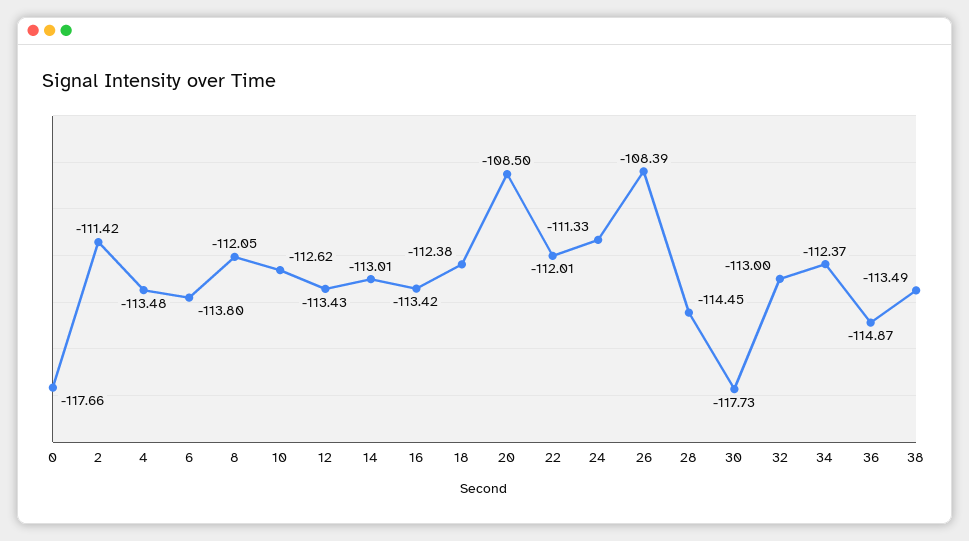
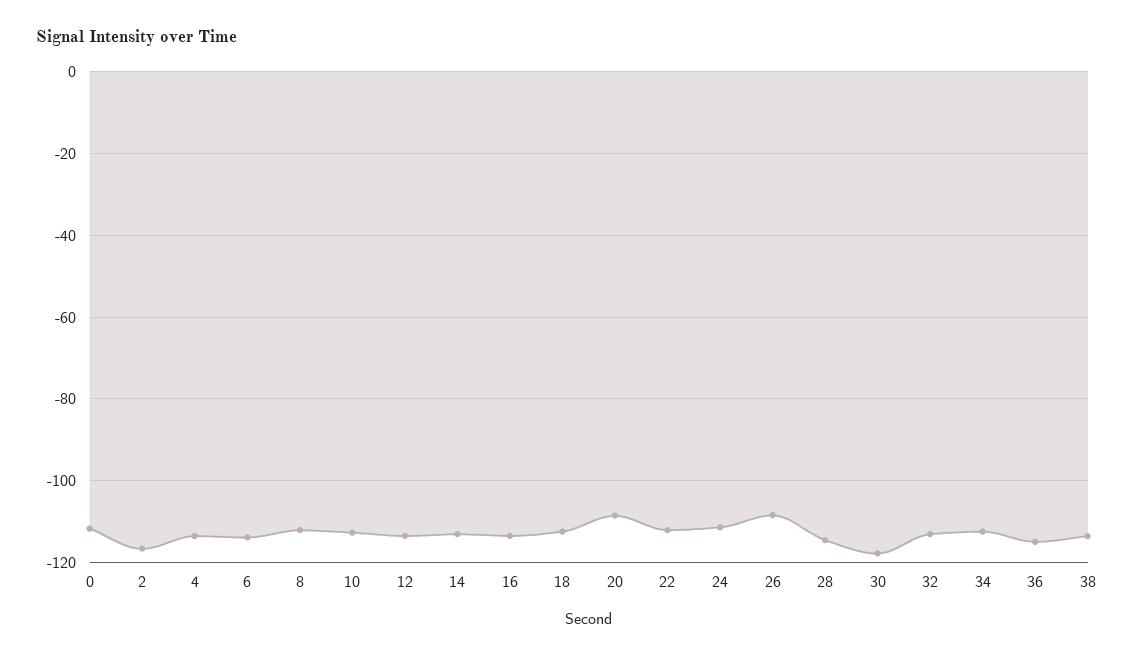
0: -117.66 -> -112
2: -111.42 -> -116

